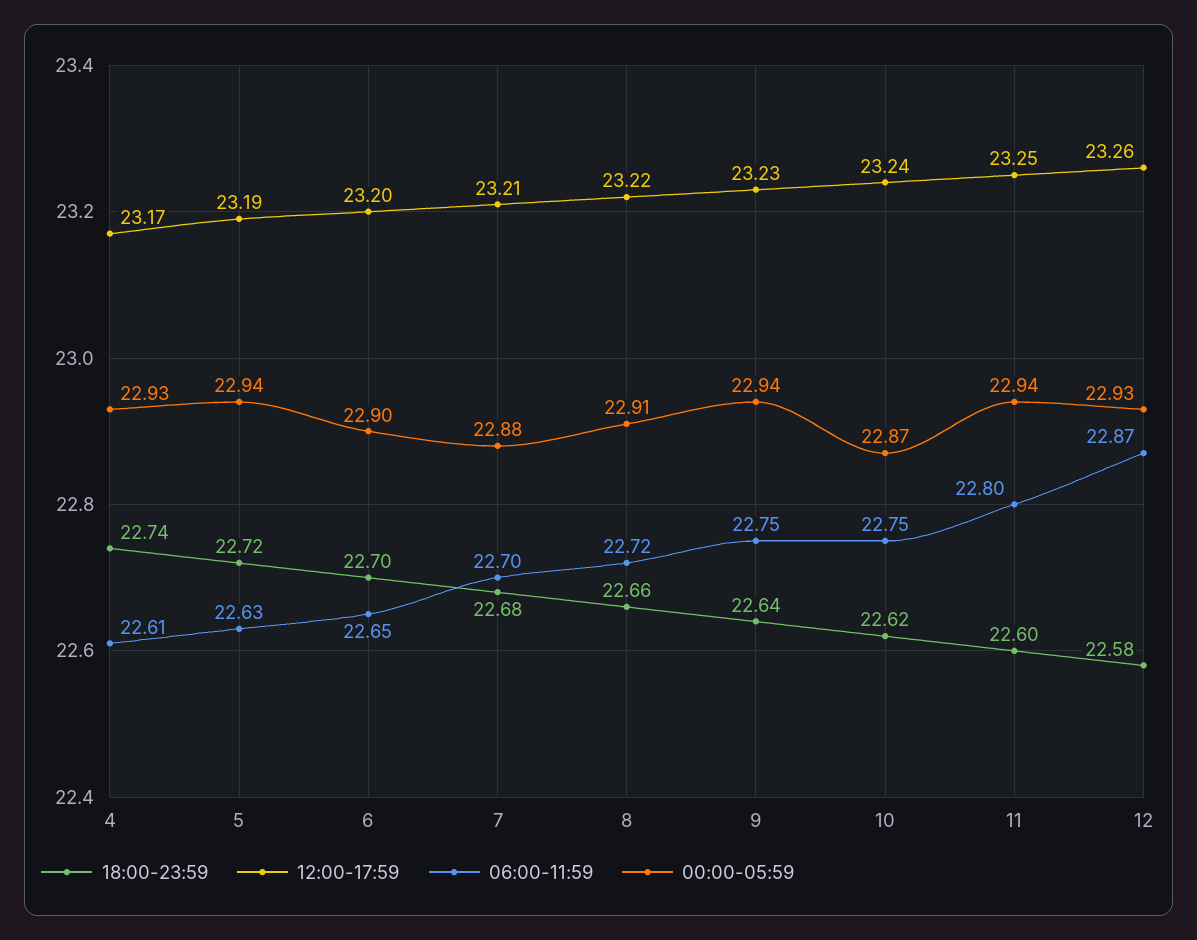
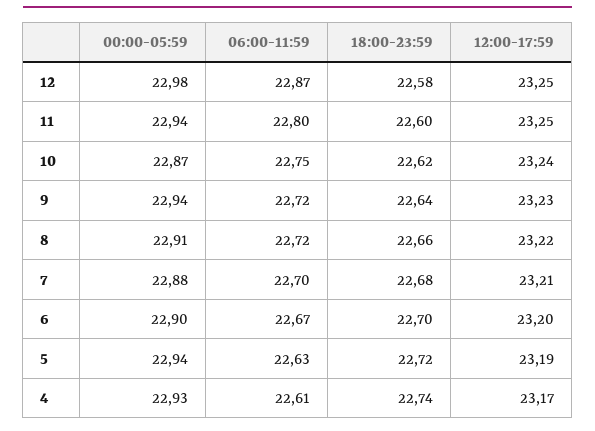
06:00-11:59, 6: 22.65 -> 22.67
06:00-11:59, 9: 22.75 -> 22.72
12:00-17:59, 12: 23.26 -> 23.25
00:00-05:59, 12: 22.93 -> 22.98

